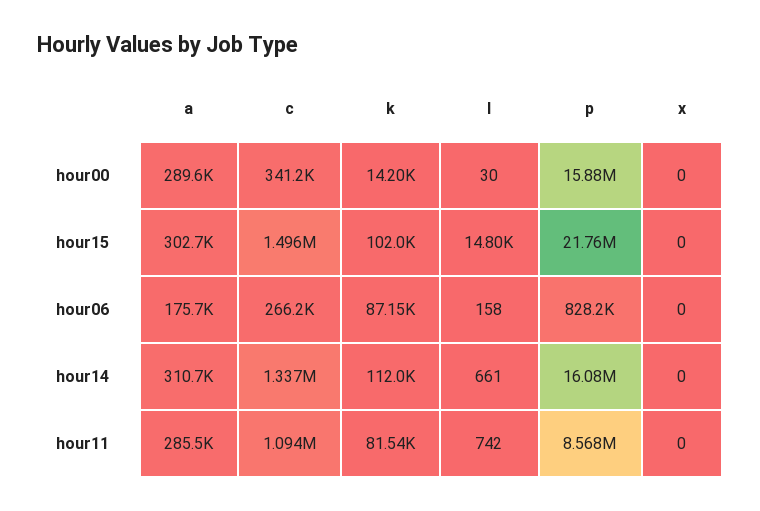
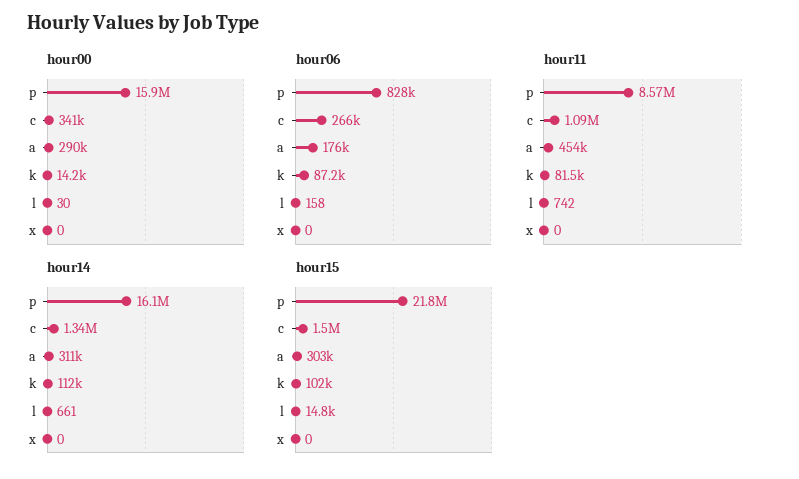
hour11, a: 285500 -> 454000

